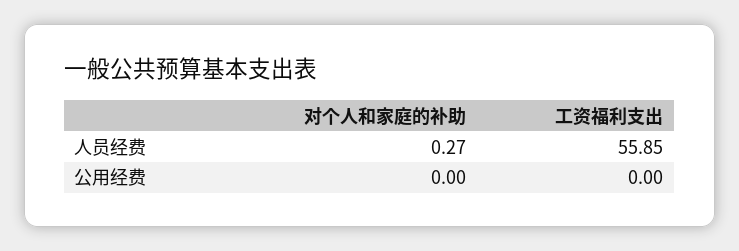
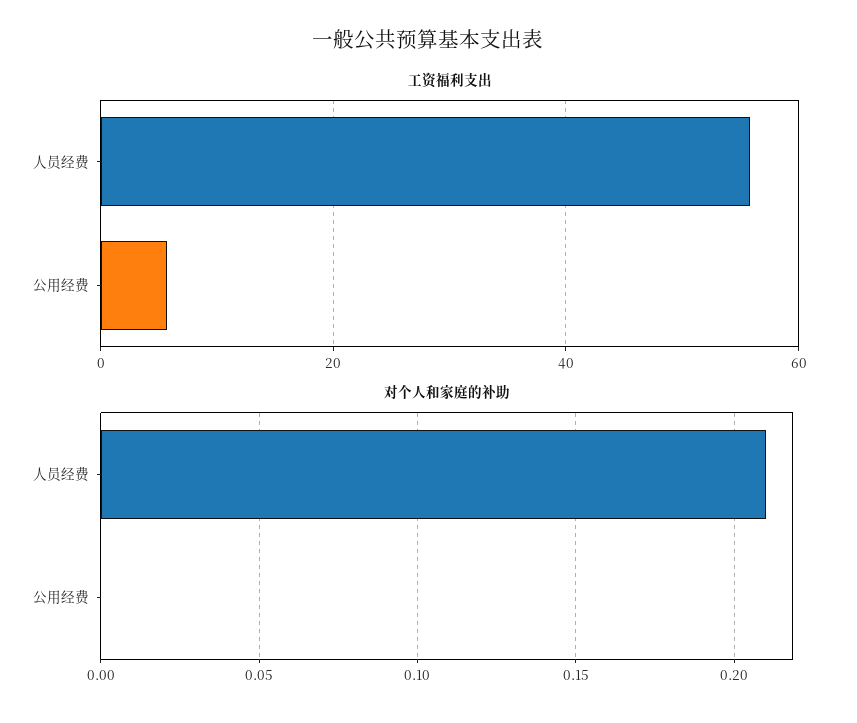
对个人和家庭的补助, 人员经费: 0.27 -> 0.21
工资福利支出, 公用经费: 0 -> 6

